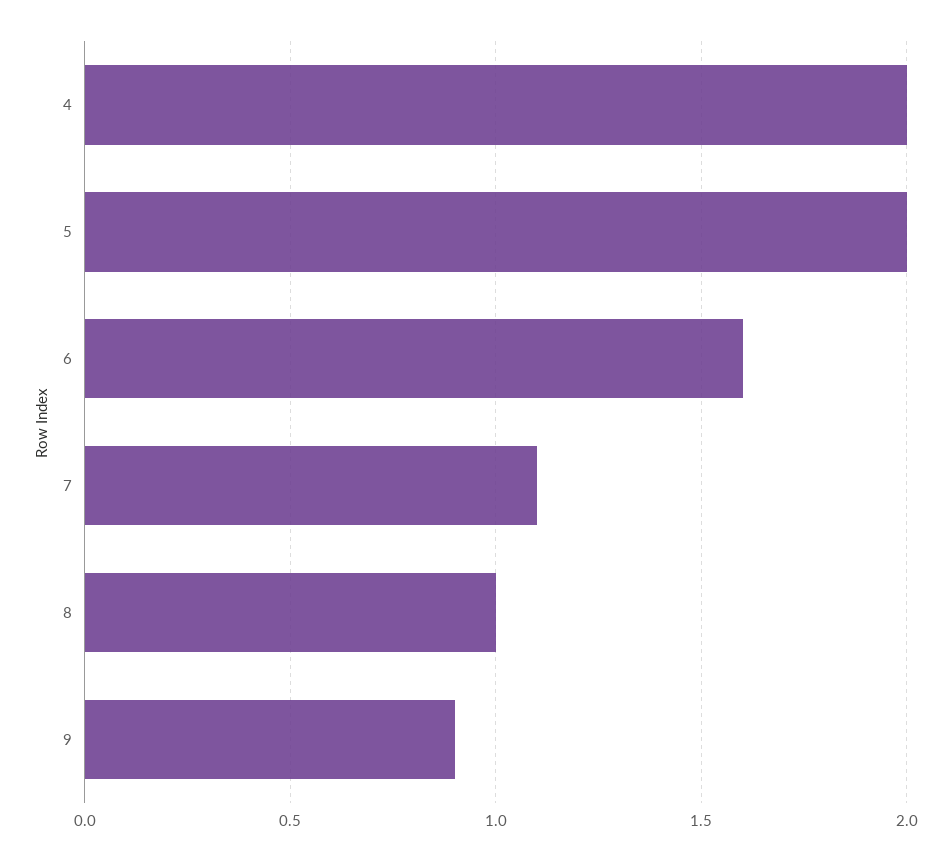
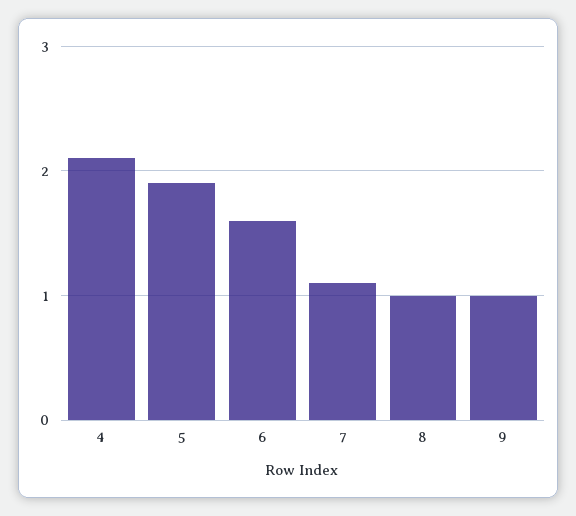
4: 2 -> 2.1
5: 2 -> 1.9
9: 0.9 -> 1

